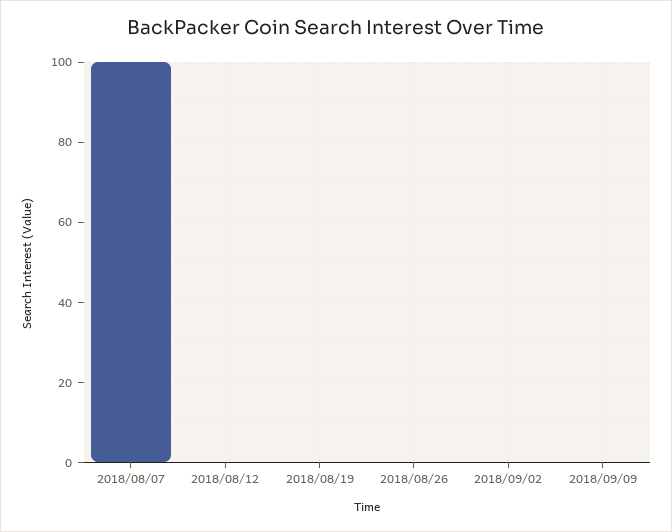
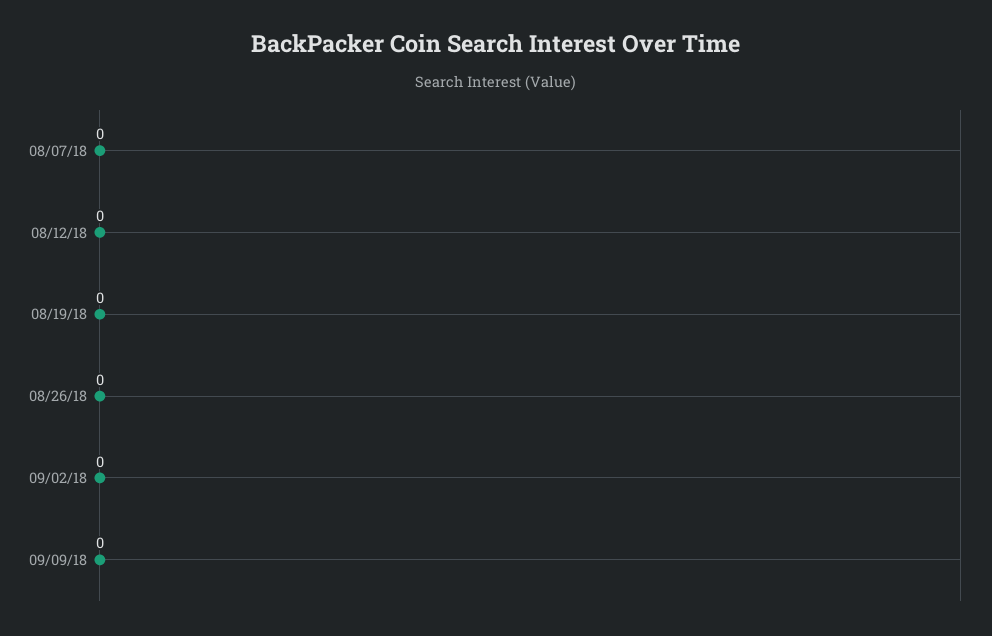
2018/08/07: 100 -> 0

